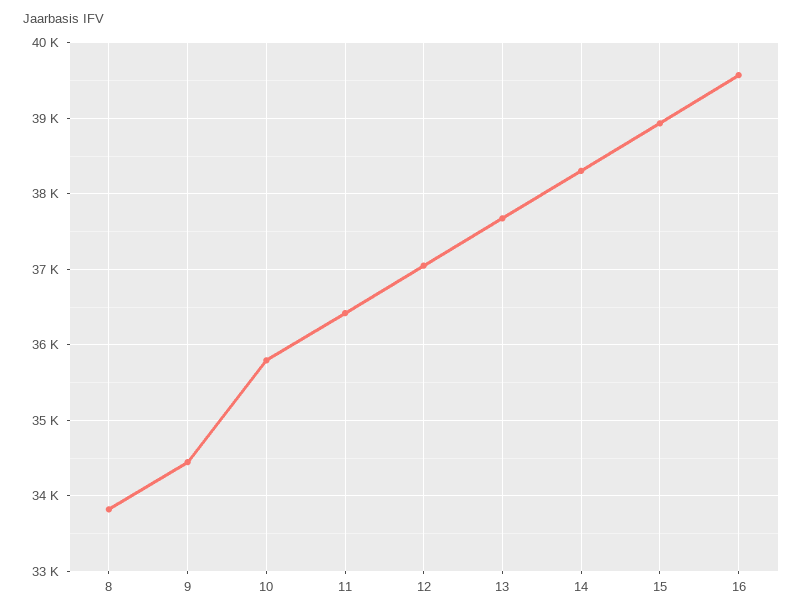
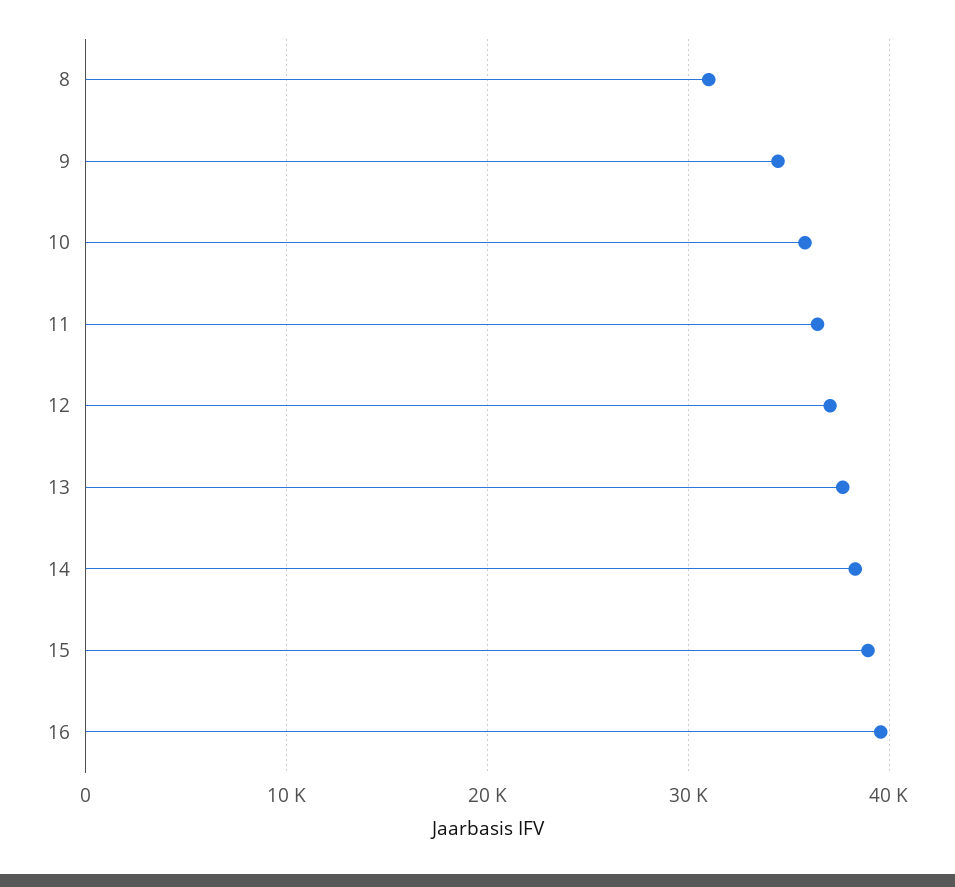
8: 33800 -> 31000

